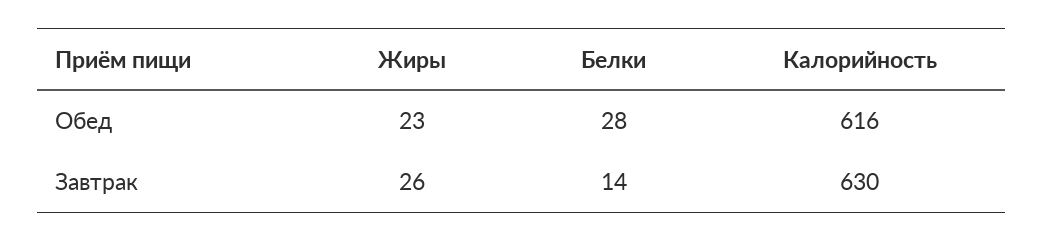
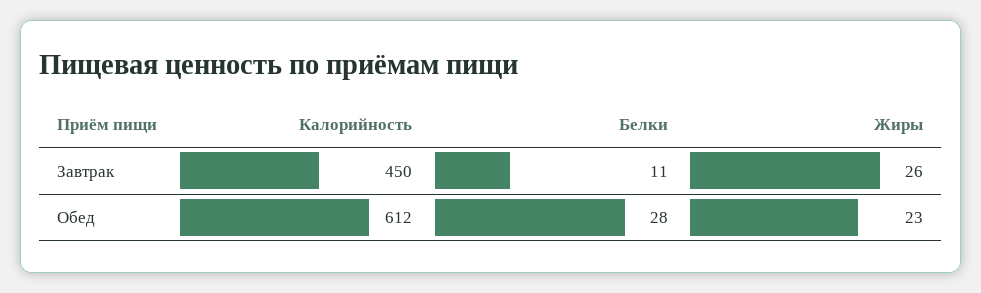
Калорийность, Обед: 616 -> 612
Белки, Завтрак: 14 -> 11
Калорийность, Завтрак: 630 -> 450

